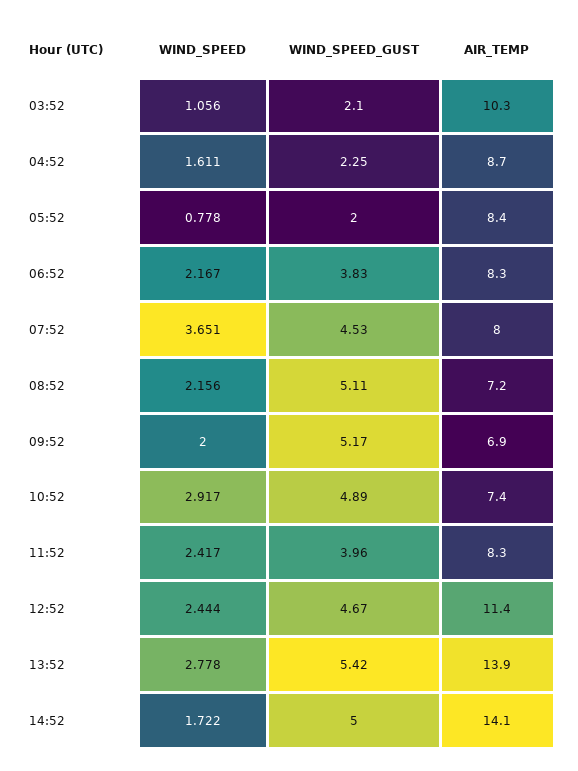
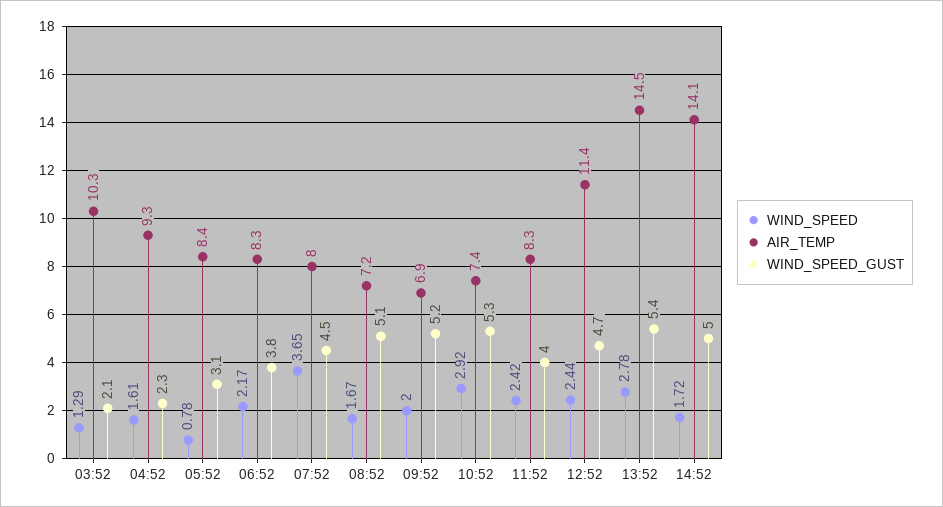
WIND_SPEED, 03:52: 1.056 -> 1.29
AIR_TEMP, 04:52: 8.7 -> 9.3
WIND_SPEED_GUST, 05:52: 2 -> 3.1
WIND_SPEED, 08:52: 2.156 -> 1.67
WIND_SPEED_GUST, 10:52: 4.89 -> 5.3
AIR_TEMP, 13:52: 13.9 -> 14.5

